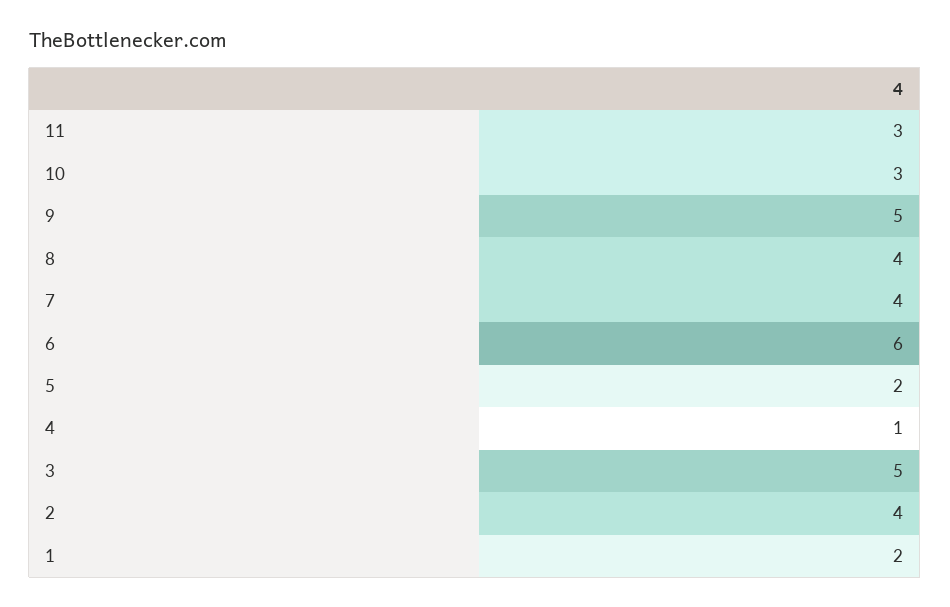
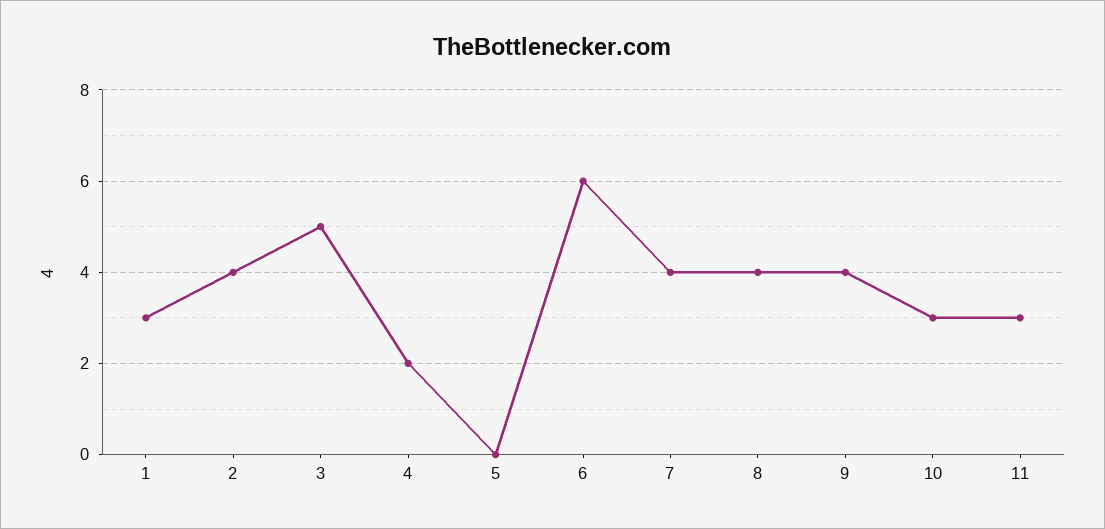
9: 5 -> 4
5: 2 -> 0
4: 1 -> 2
1: 2 -> 3

